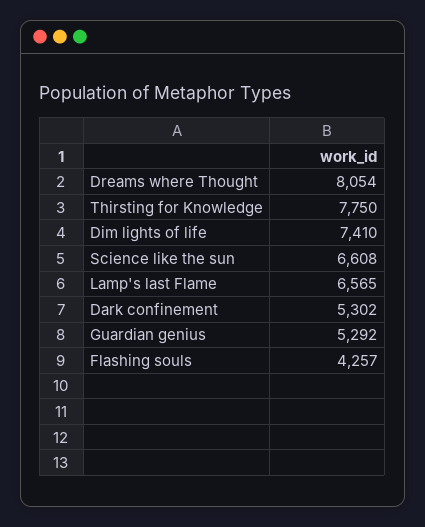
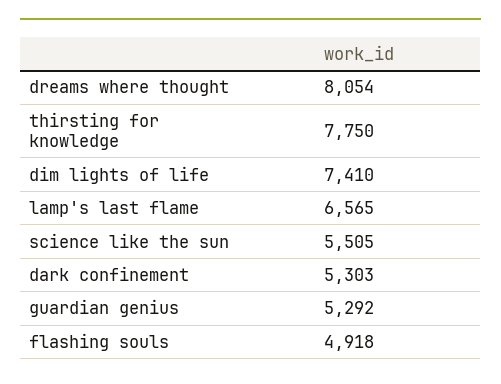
Science like the sun: 6608 -> 5505
Dark confinement: 5302 -> 5303
Flashing souls: 4257 -> 4918

